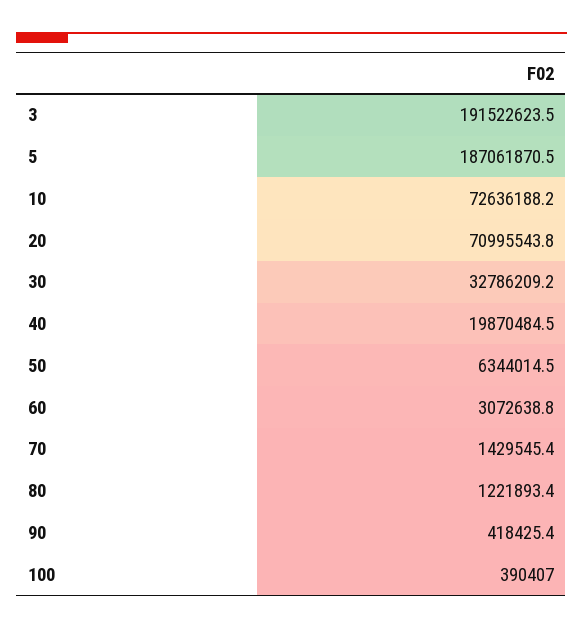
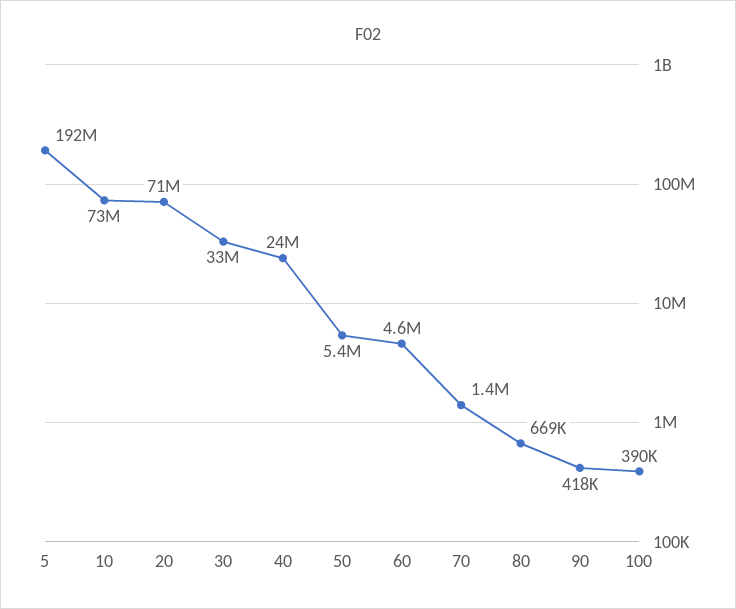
3: 191522623.5 -> none
5: 187061870.5 -> 192000000
40: 19870484.5 -> 24000000
50: 6344014.5 -> 5400000
60: 3072638.8 -> 4600000
80: 1221893.4 -> 669000

